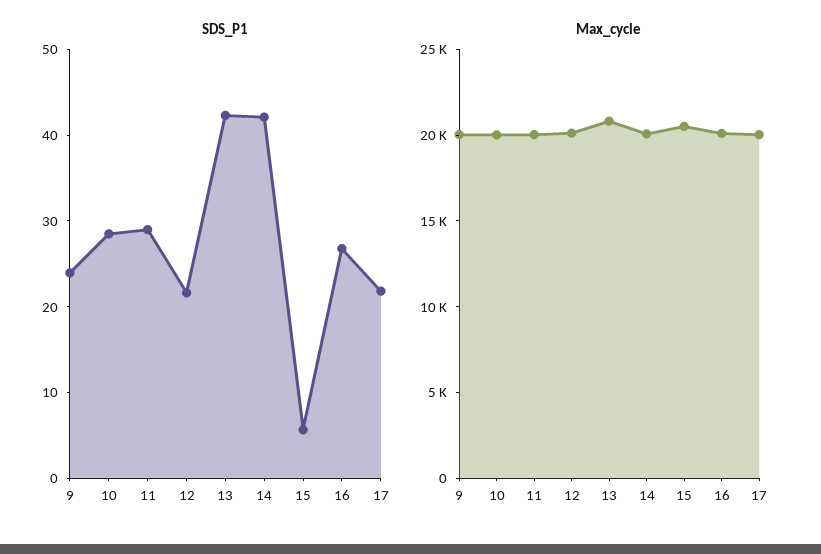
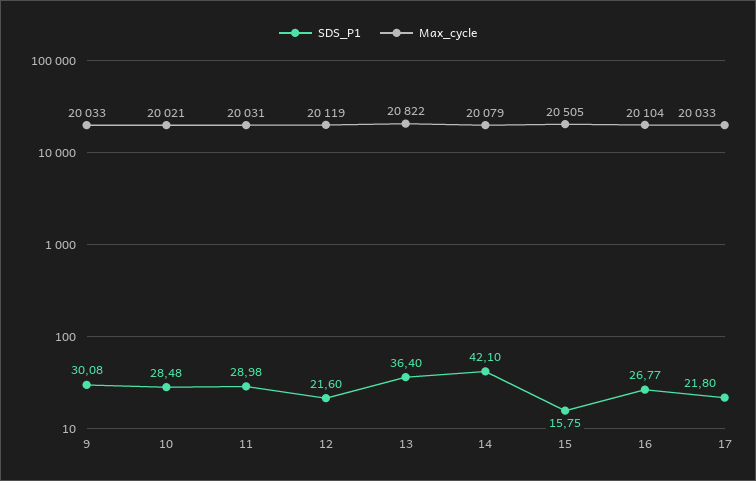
SDS_P1, 9: 24 -> 30.08
SDS_P1, 13: 42 -> 36.4
SDS_P1, 15: 6 -> 15.75

